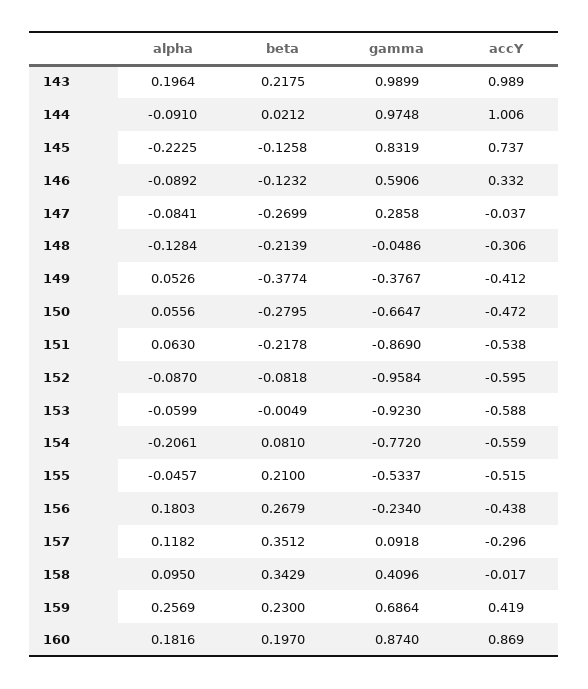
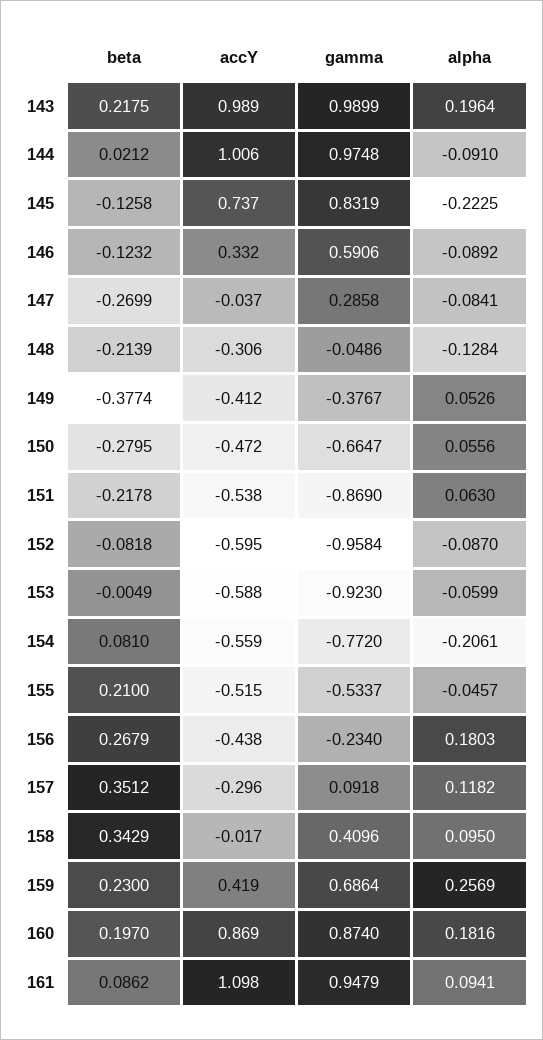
beta, 161: none -> 0.0862
accY, 161: none -> 1.098
gamma, 161: none -> 0.9479
alpha, 161: none -> 0.0941

